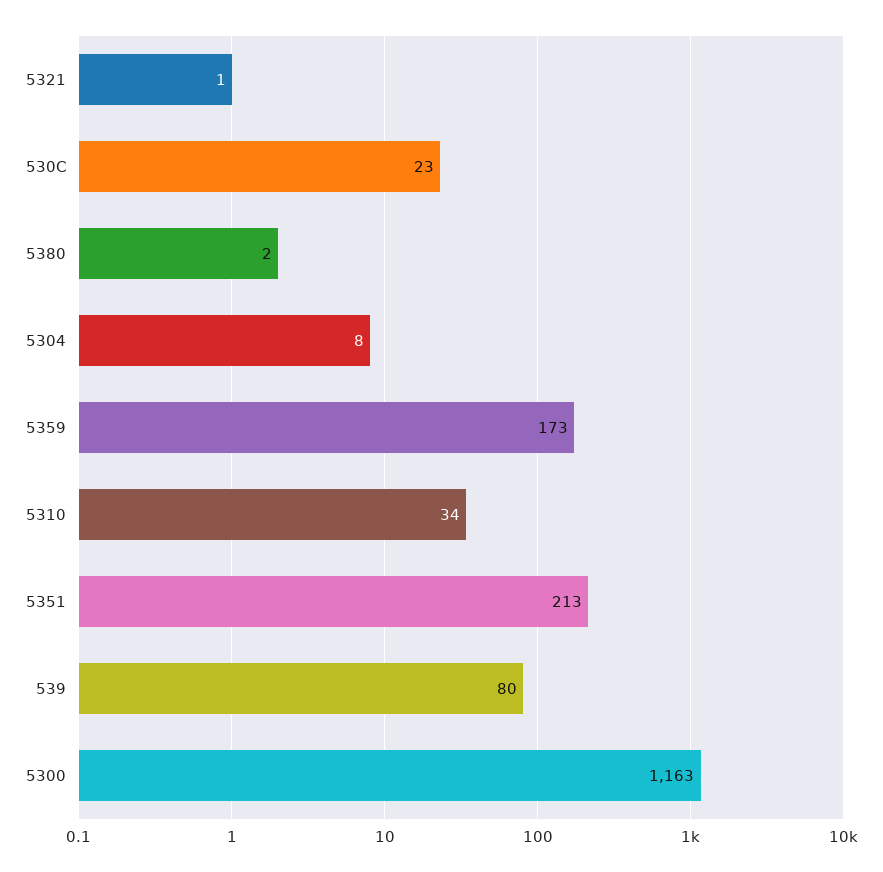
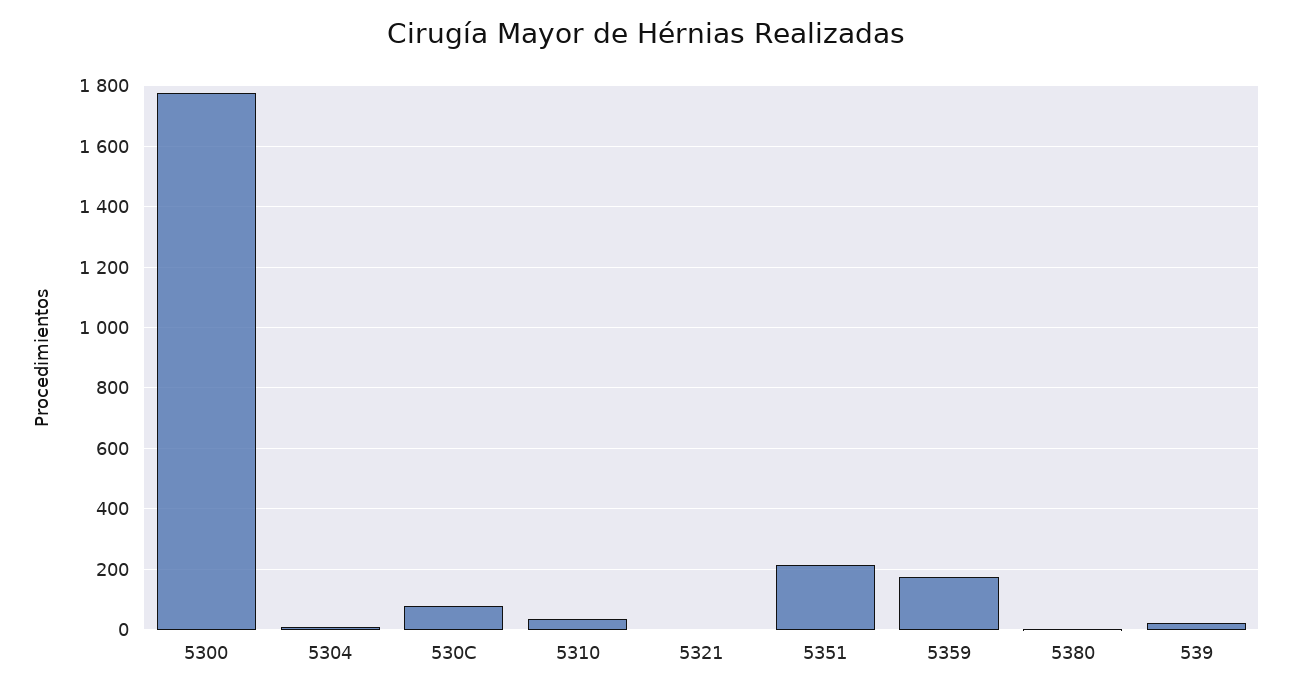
530C: 23 -> 80
539: 80 -> 20
5300: 1163 -> 1780

